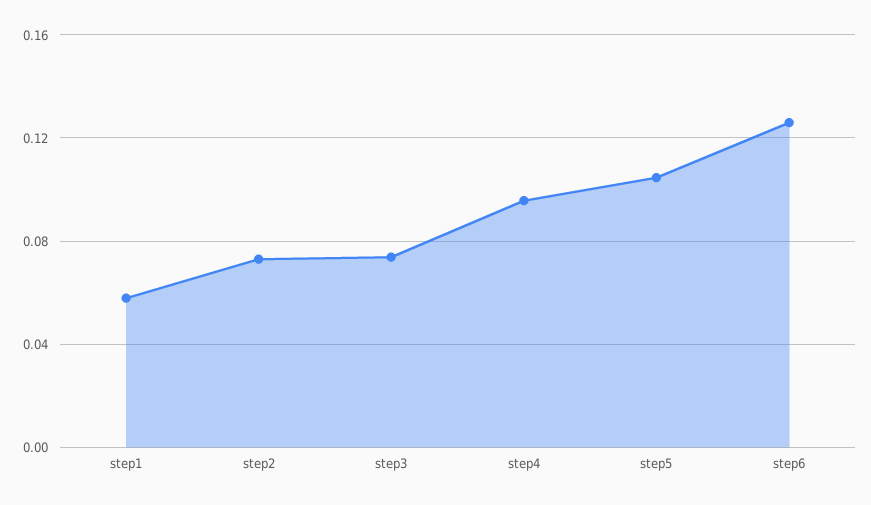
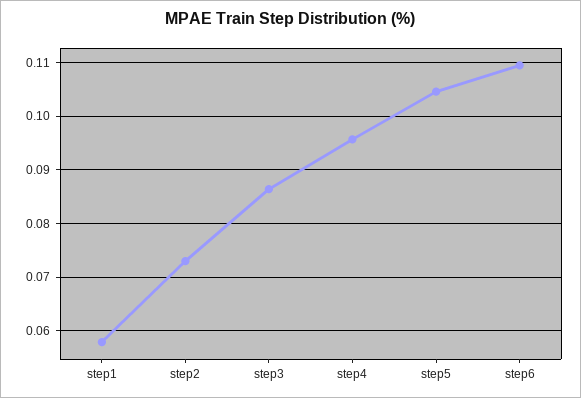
step3: 0.075 -> 0.086
step6: 0.125 -> 0.11

